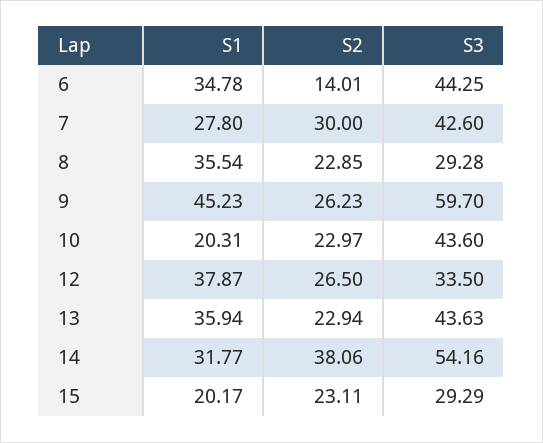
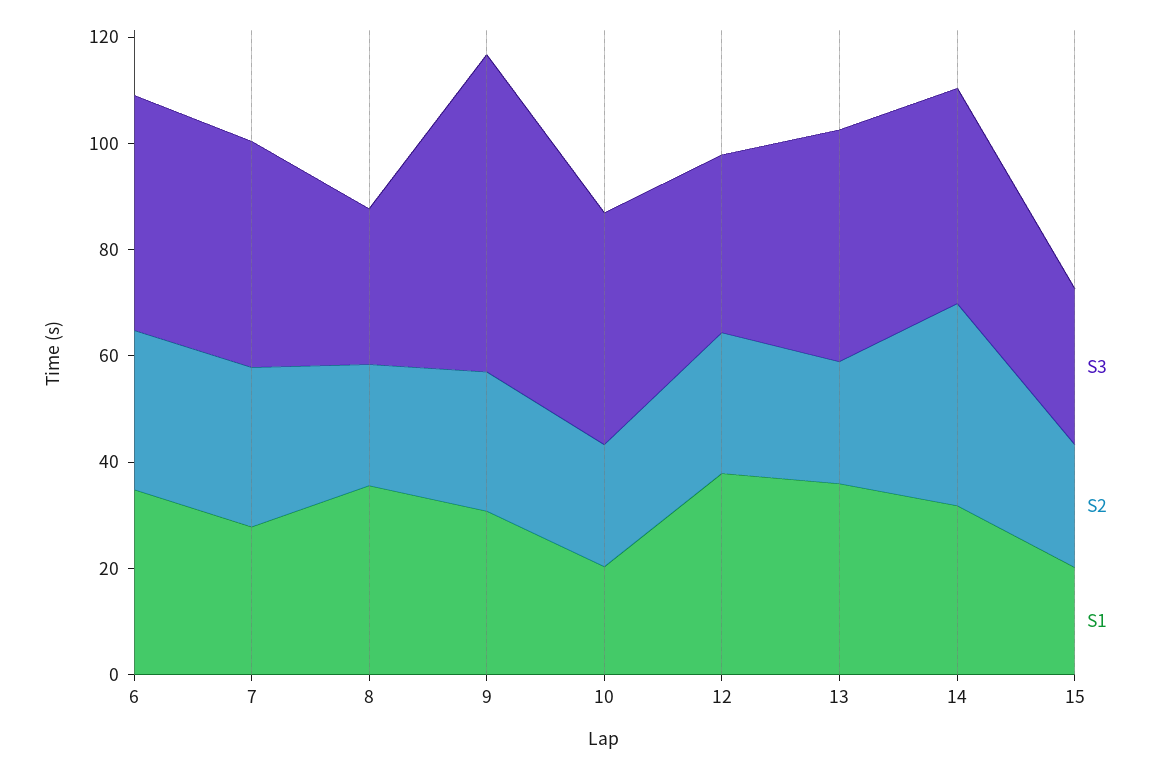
S2, 6: 14.01 -> 30
S1, 9: 45.23 -> 30
S3, 14: 54.16 -> 40

